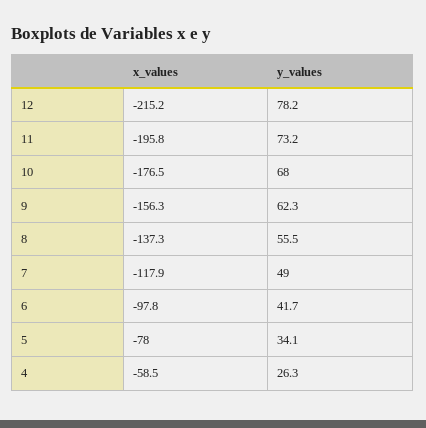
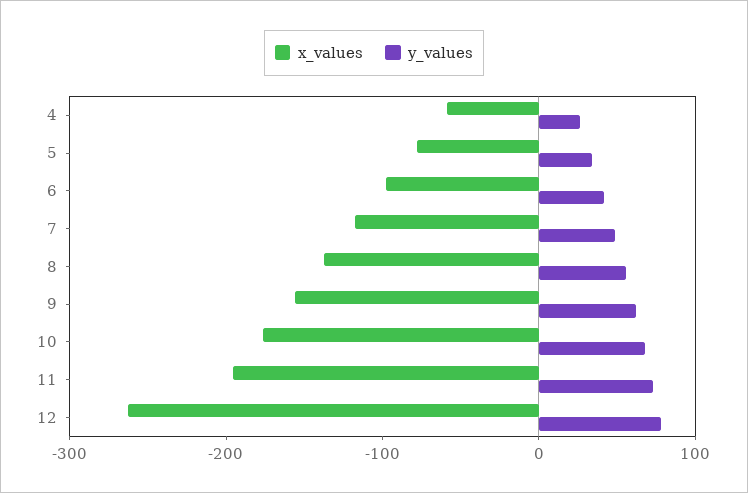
x_values, 12: -215.2 -> -260

